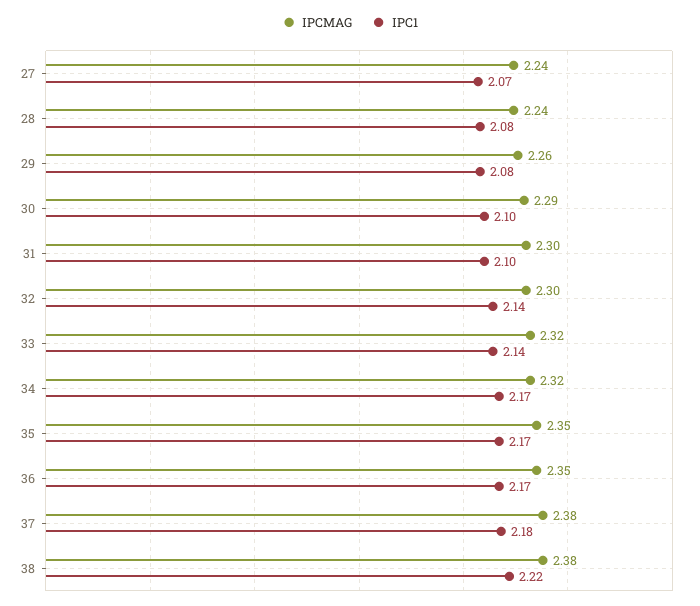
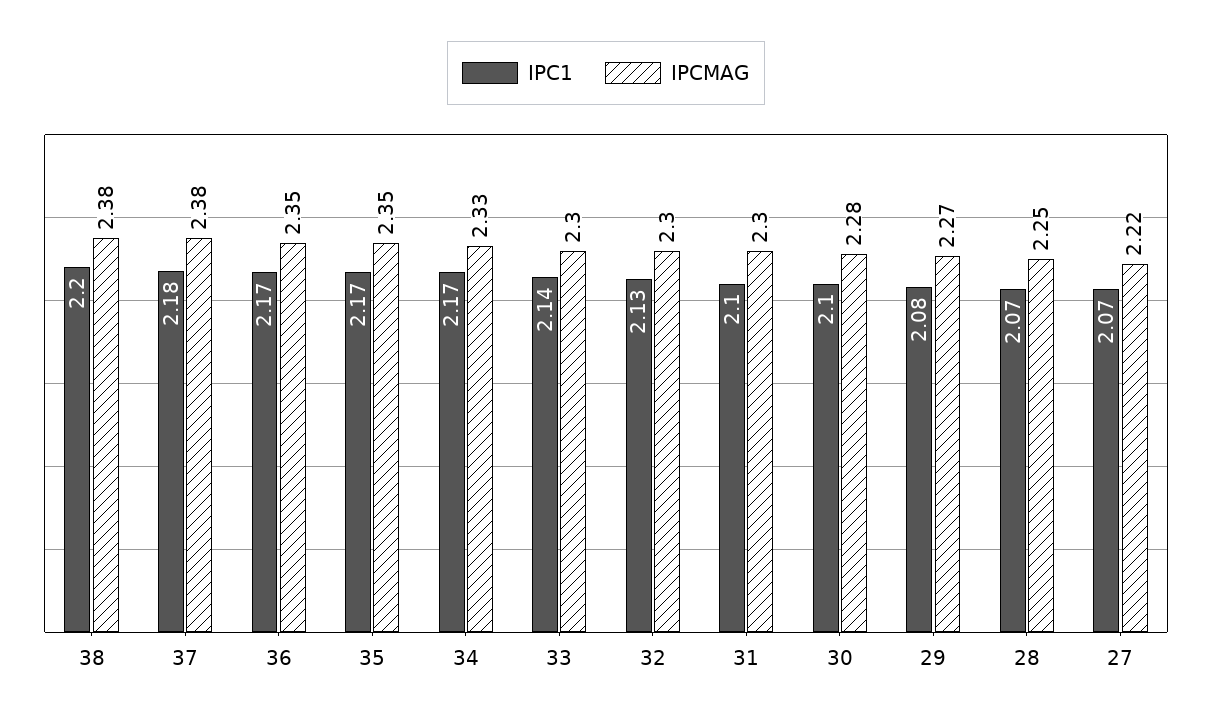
IPCMAG, 27: 2.24 -> 2.22
IPCMAG, 28: 2.24 -> 2.25
IPC1, 28: 2.08 -> 2.07
IPCMAG, 29: 2.26 -> 2.27
IPCMAG, 30: 2.29 -> 2.28
IPC1, 32: 2.14 -> 2.13
IPCMAG, 33: 2.32 -> 2.3
IPCMAG, 34: 2.32 -> 2.33
IPC1, 38: 2.22 -> 2.2

